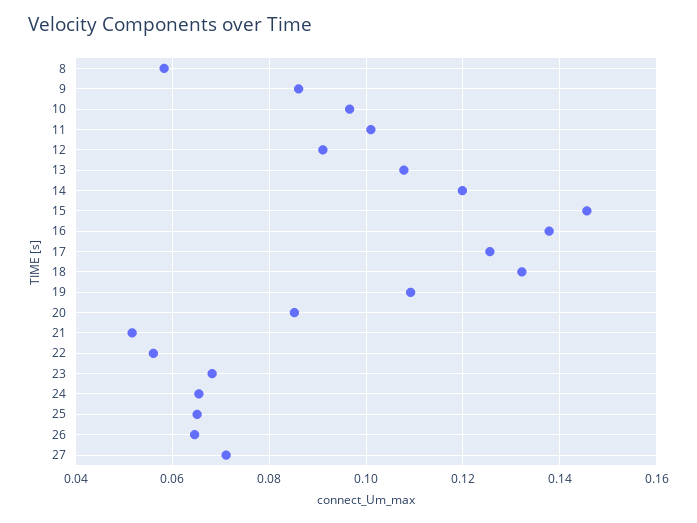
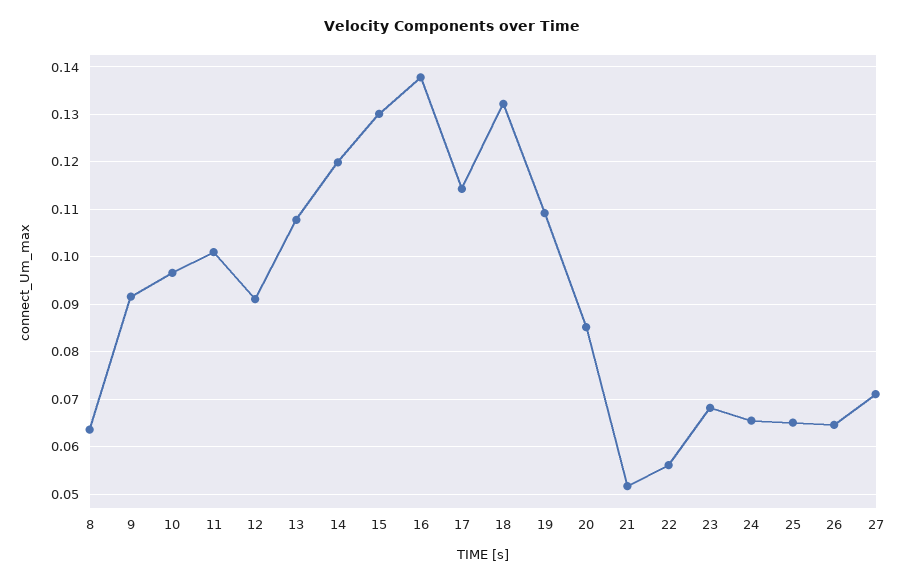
8: 0.058 -> 0.064
9: 0.086 -> 0.092
15: 0.146 -> 0.13
17: 0.126 -> 0.114

